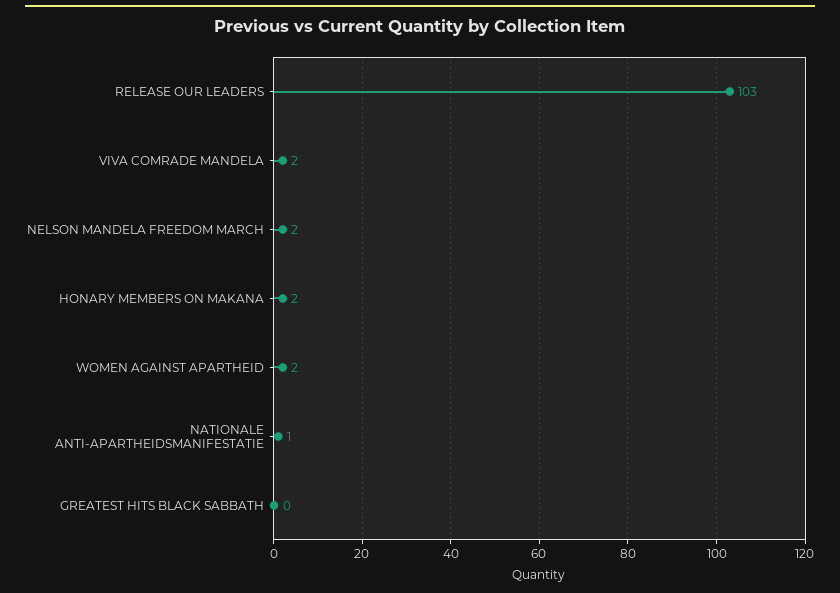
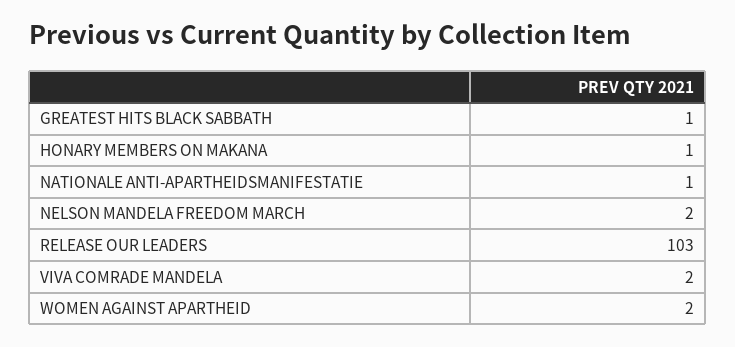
HONARY MEMBERS ON MAKANA: 2 -> 1
GREATEST HITS BLACK SABBATH: 0 -> 1

